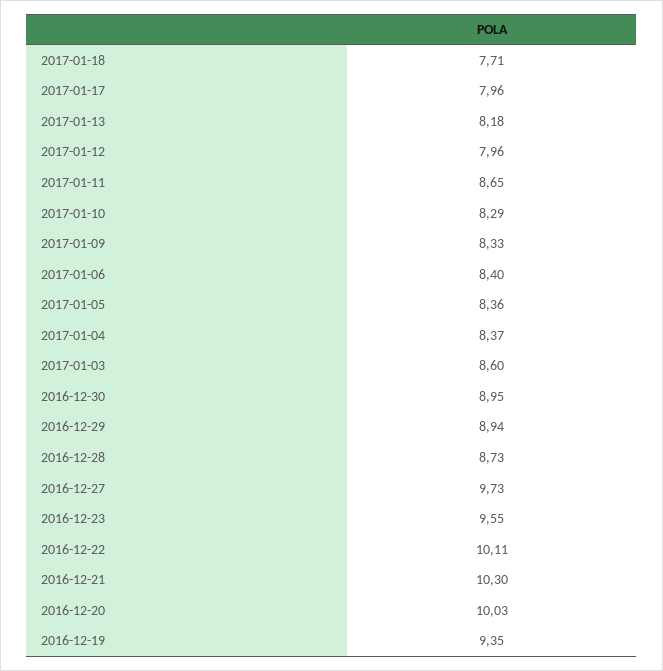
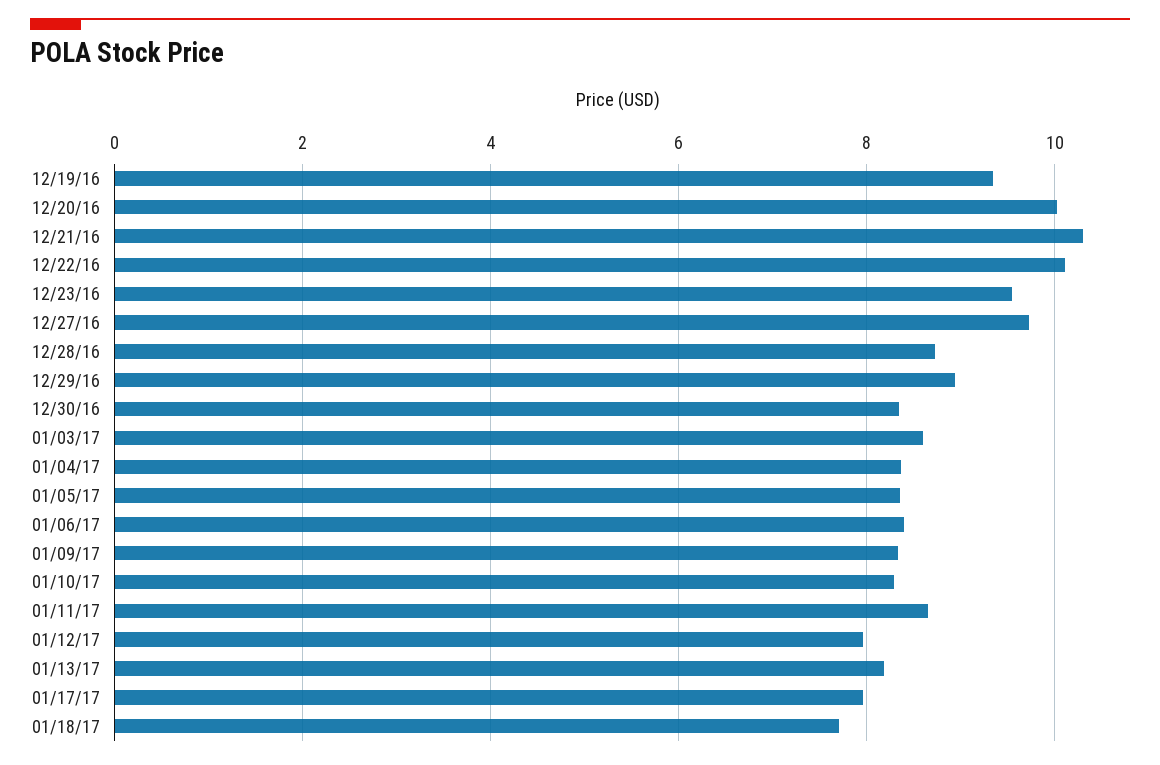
2016-12-30: 8.95 -> 8.4

